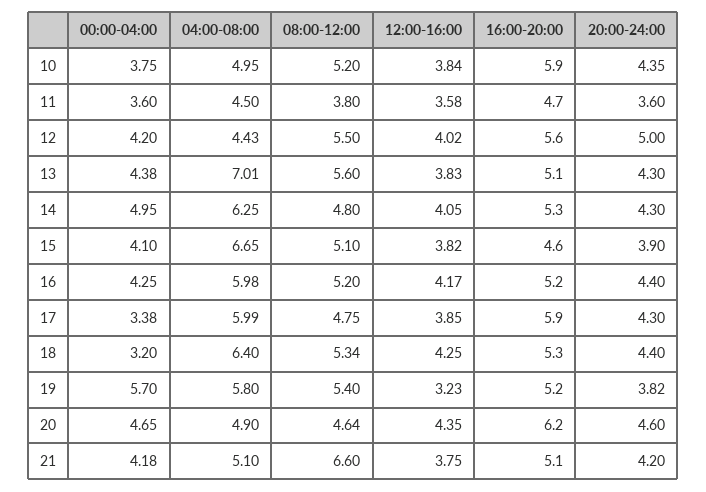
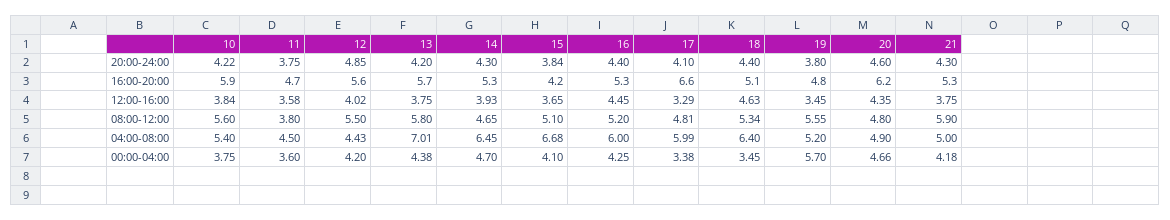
04:00-08:00, 10: 4.95 -> 5.4
08:00-12:00, 10: 5.2 -> 5.6
20:00-24:00, 10: 4.35 -> 4.22
20:00-24:00, 11: 3.6 -> 3.75
20:00-24:00, 12: 5 -> 4.85
08:00-12:00, 13: 5.6 -> 5.8
12:00-16:00, 13: 3.83 -> 3.75
16:00-20:00, 13: 5.1 -> 5.7
20:00-24:00, 13: 4.3 -> 4.2
00:00-04:00, 14: 4.95 -> 4.7
04:00-08:00, 14: 6.25 -> 6.45
08:00-12:00, 14: 4.8 -> 4.65
12:00-16:00, 14: 4.05 -> 3.93
04:00-08:00, 15: 6.65 -> 6.68
12:00-16:00, 15: 3.82 -> 3.65
16:00-20:00, 15: 4.6 -> 4.2
20:00-24:00, 15: 3.9 -> 3.84
04:00-08:00, 16: 5.98 -> 6
12:00-16:00, 16: 4.17 -> 4.45
16:00-20:00, 16: 5.2 -> 5.3
08:00-12:00, 17: 4.75 -> 4.81
12:00-16:00, 17: 3.85 -> 3.29
16:00-20:00, 17: 5.9 -> 6.6
20:00-24:00, 17: 4.3 -> 4.1
00:00-04:00, 18: 3.2 -> 3.45
12:00-16:00, 18: 4.25 -> 4.63
16:00-20:00, 18: 5.3 -> 5.1
04:00-08:00, 19: 5.8 -> 5.2
08:00-12:00, 19: 5.4 -> 5.55
12:00-16:00, 19: 3.23 -> 3.45
16:00-20:00, 19: 5.2 -> 4.8
20:00-24:00, 19: 3.82 -> 3.8
00:00-04:00, 20: 4.65 -> 4.66
08:00-12:00, 20: 4.64 -> 4.8
04:00-08:00, 21: 5.1 -> 5
08:00-12:00, 21: 6.6 -> 5.9
16:00-20:00, 21: 5.1 -> 5.3
20:00-24:00, 21: 4.2 -> 4.3

